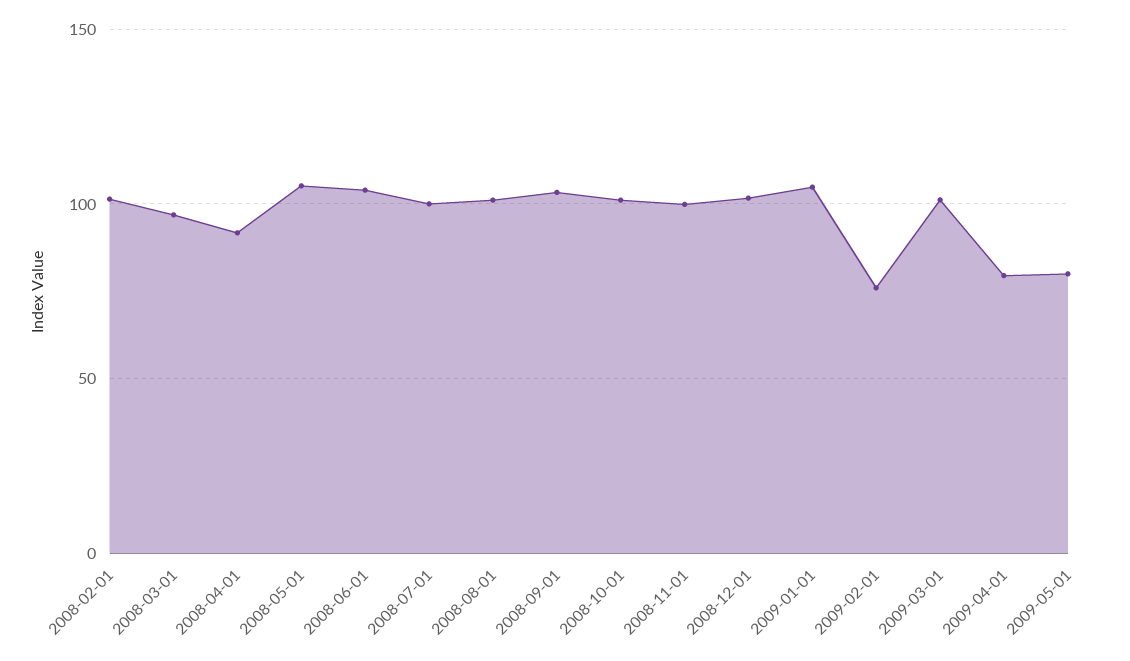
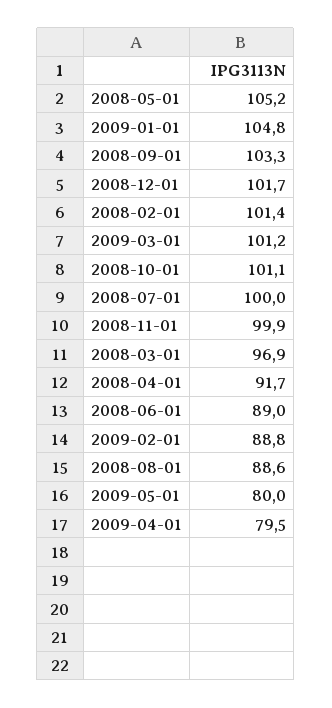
2008-06-01: 105 -> 89
2008-08-01: 100 -> 88.6
2009-02-01: 75 -> 88.8

